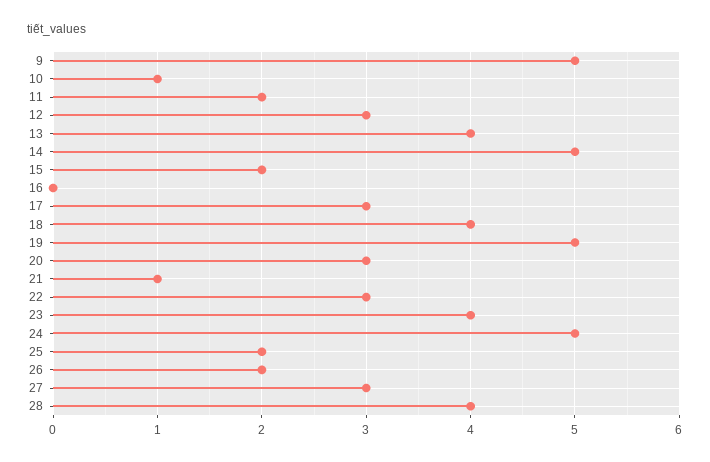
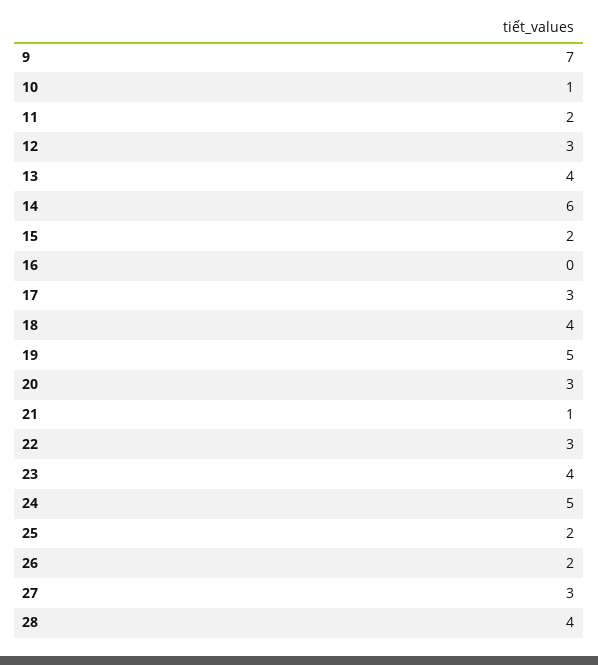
9: 5 -> 7
14: 5 -> 6

